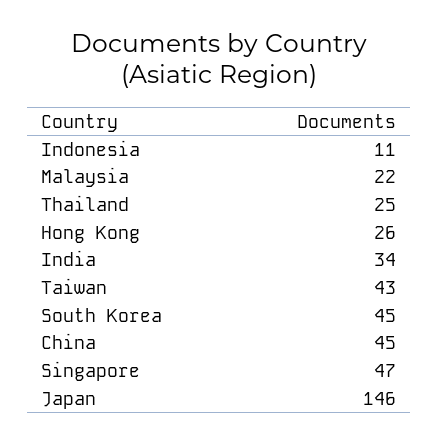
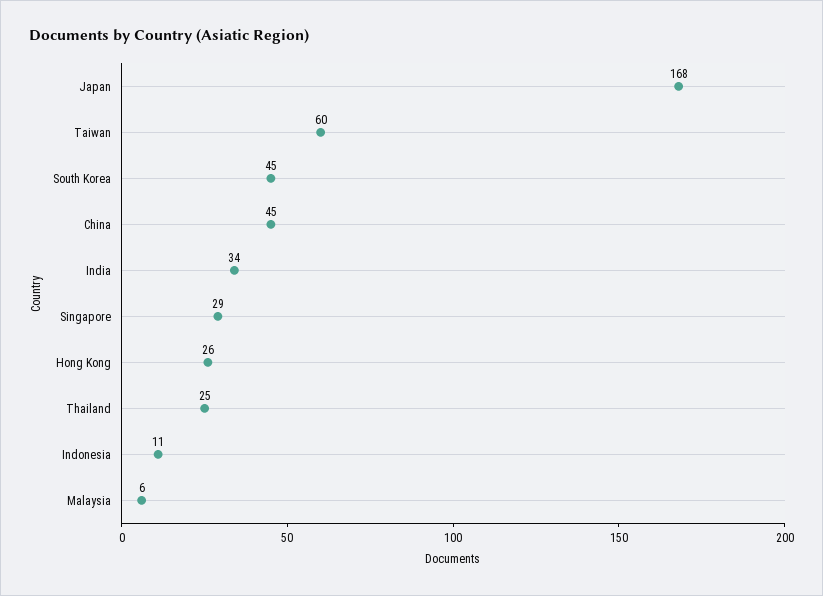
Malaysia: 22 -> 6
Taiwan: 43 -> 60
Singapore: 47 -> 29
Japan: 146 -> 168

